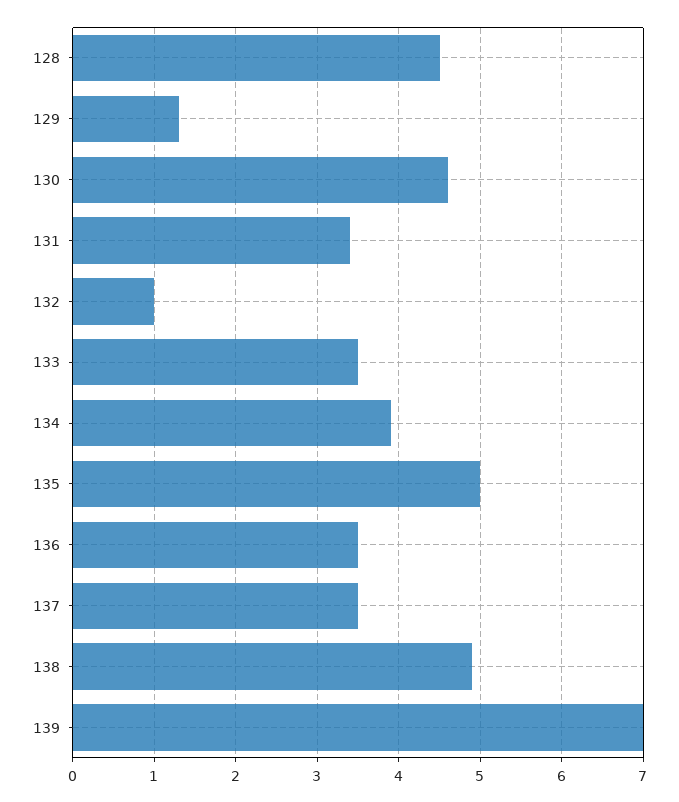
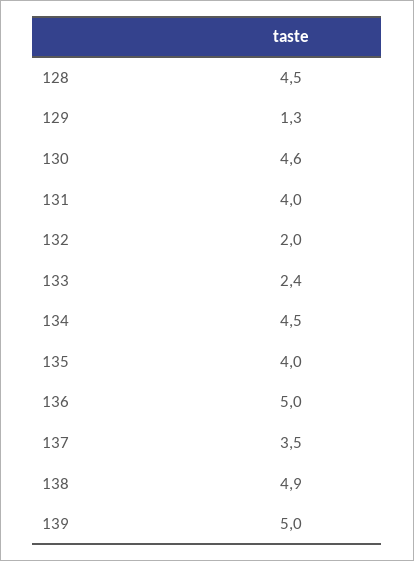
131: 3.4 -> 4
132: 1 -> 2
133: 3.5 -> 2.4
134: 3.9 -> 4.5
135: 5 -> 4
136: 3.5 -> 5
139: 7 -> 5

